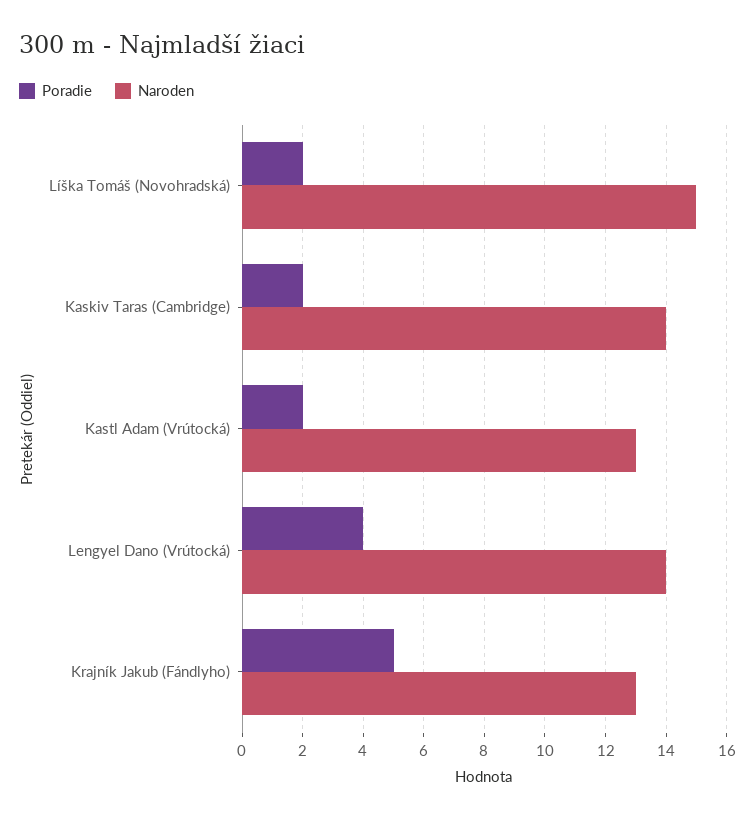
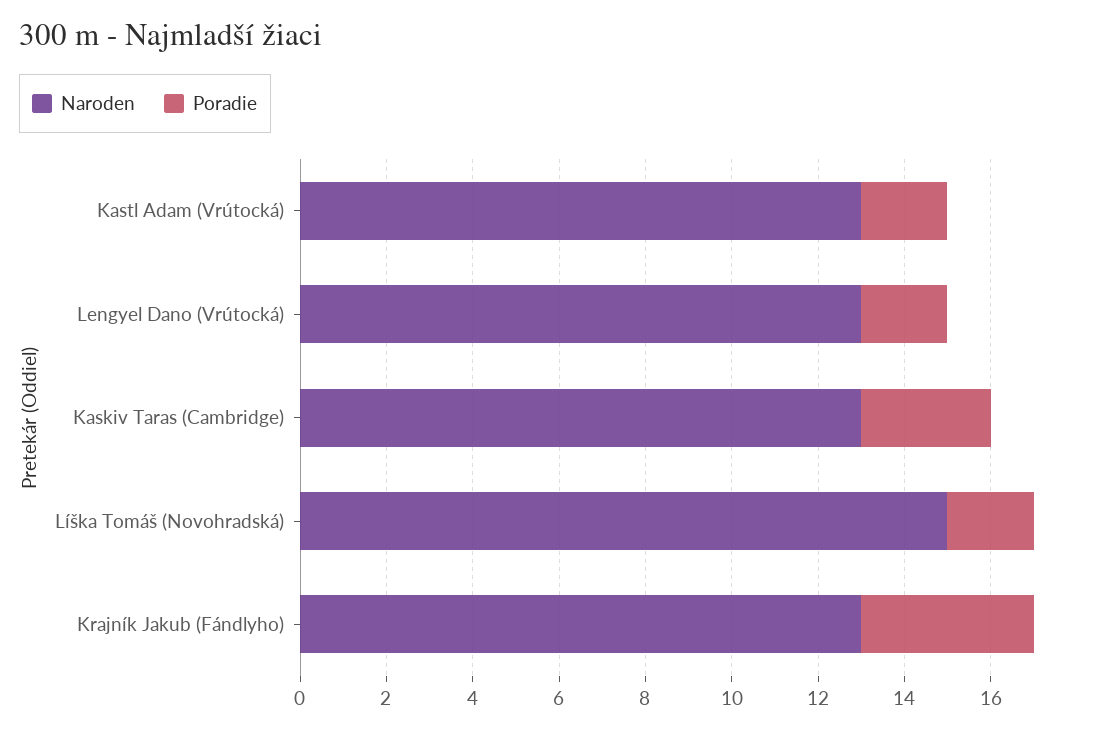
Poradie, Kaskiv Taras (Cambridge): 2 -> 3
Naroden, Kaskiv Taras (Cambridge): 14 -> 13
Poradie, Lengyel Dano (Vrútocká): 4 -> 2
Naroden, Lengyel Dano (Vrútocká): 14 -> 13
Poradie, Krajník Jakub (Fándlyho): 5 -> 4

